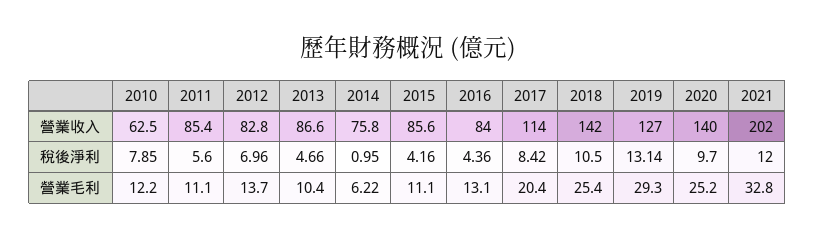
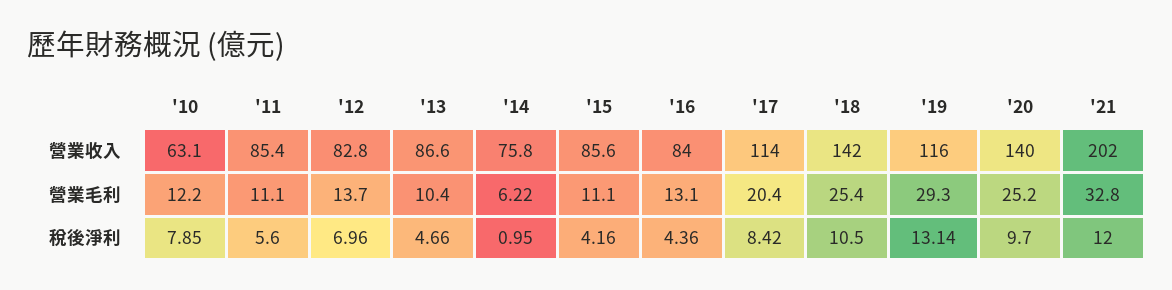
2010, 營業收入: 62.5 -> 63.1
2019, 營業收入: 127 -> 116

